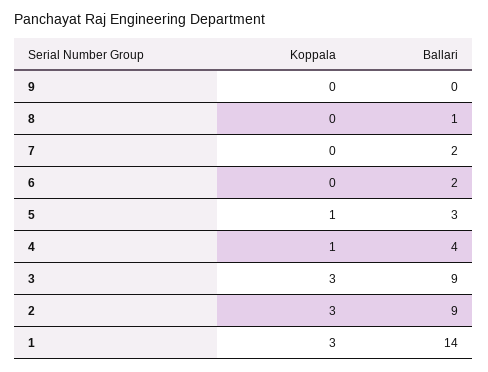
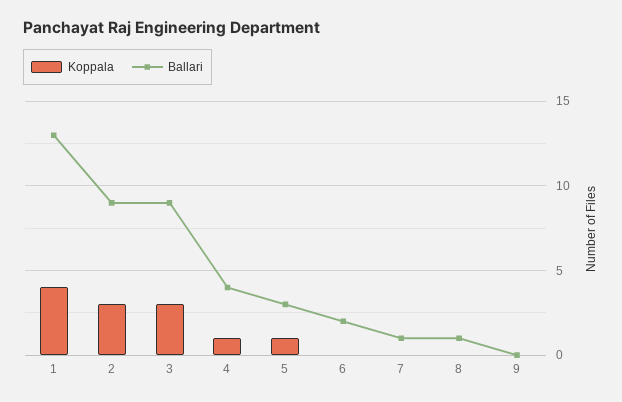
Ballari, 7: 2 -> 1
Koppala, 1: 3 -> 4
Ballari, 1: 14 -> 13

